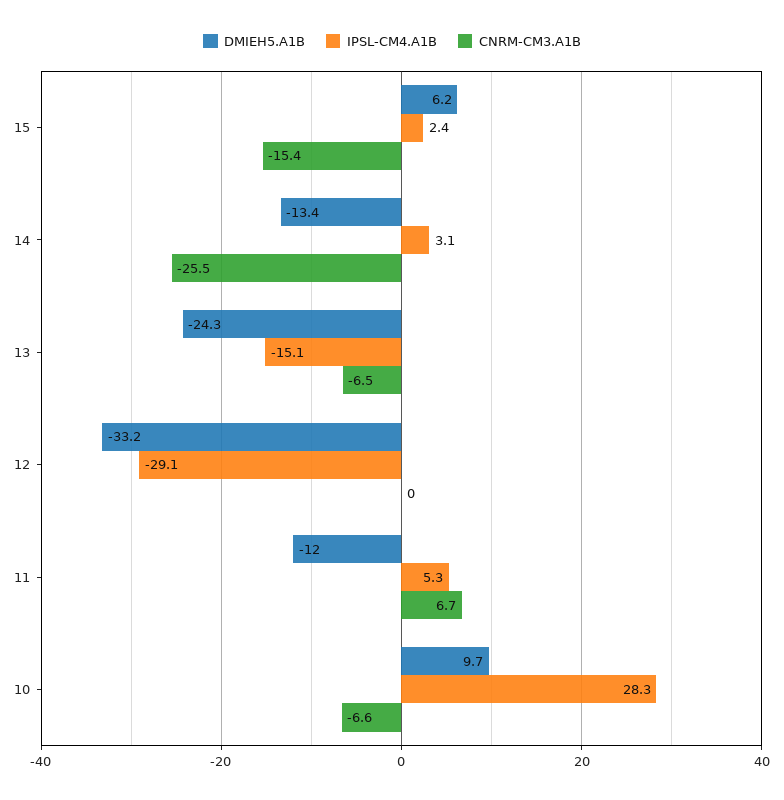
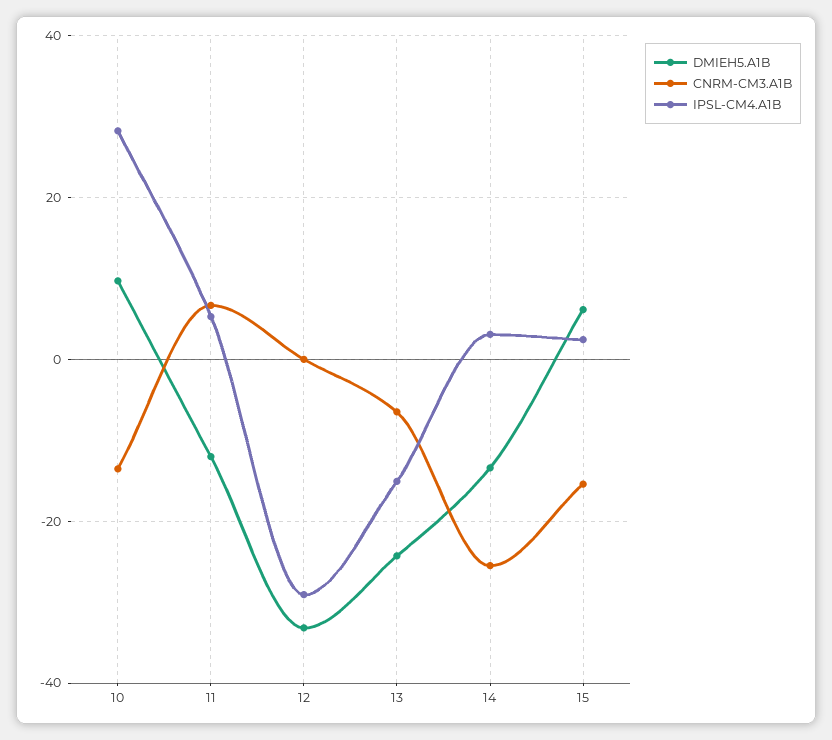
CNRM-CM3.A1B, 10: -6.6 -> -14

